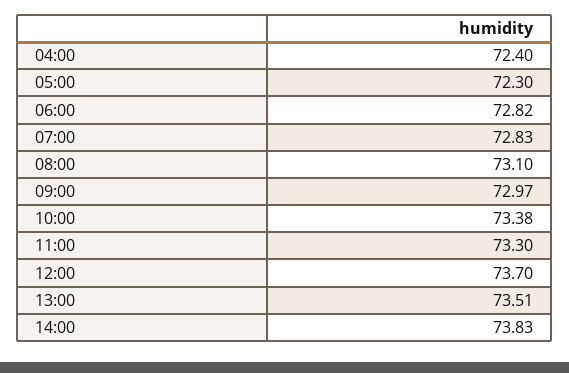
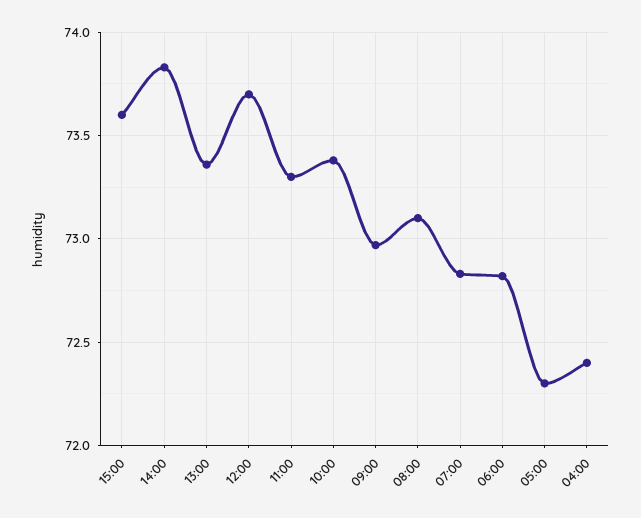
13:00: 73.51 -> 73.35
15:00: none -> 73.6

